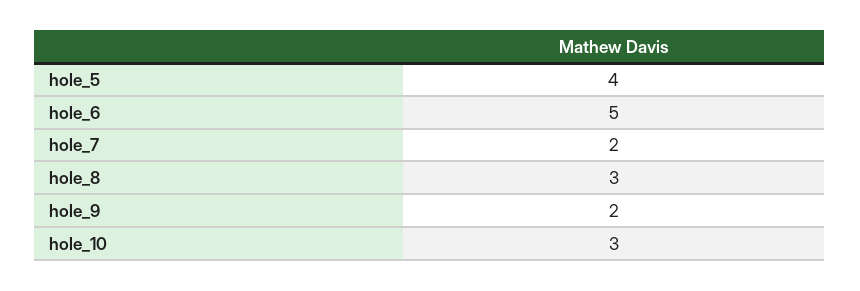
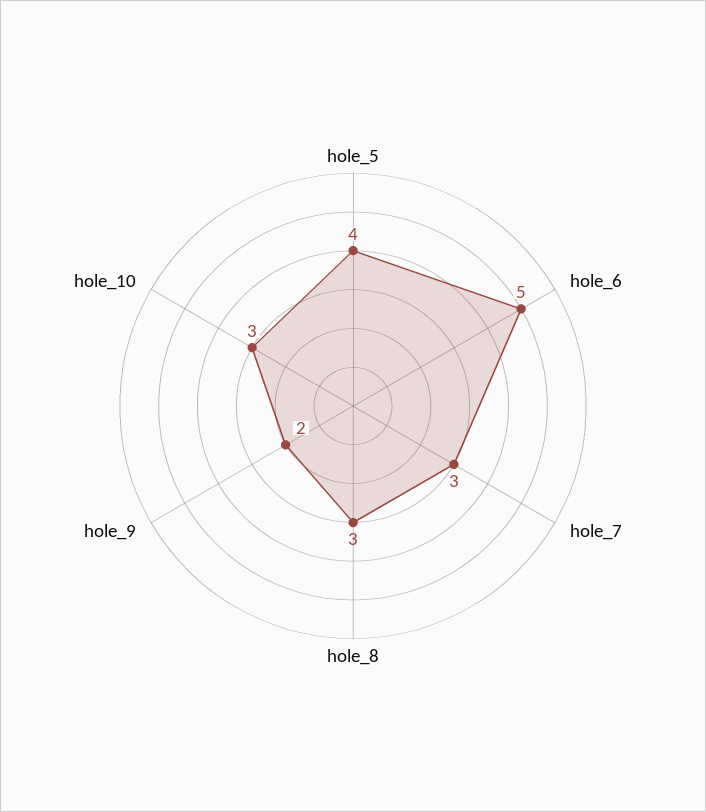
hole_7: 2 -> 3

